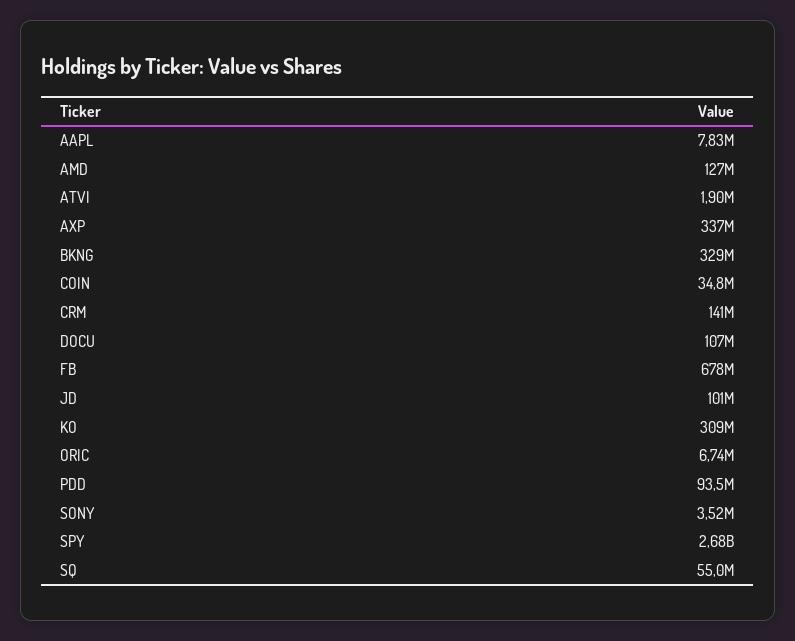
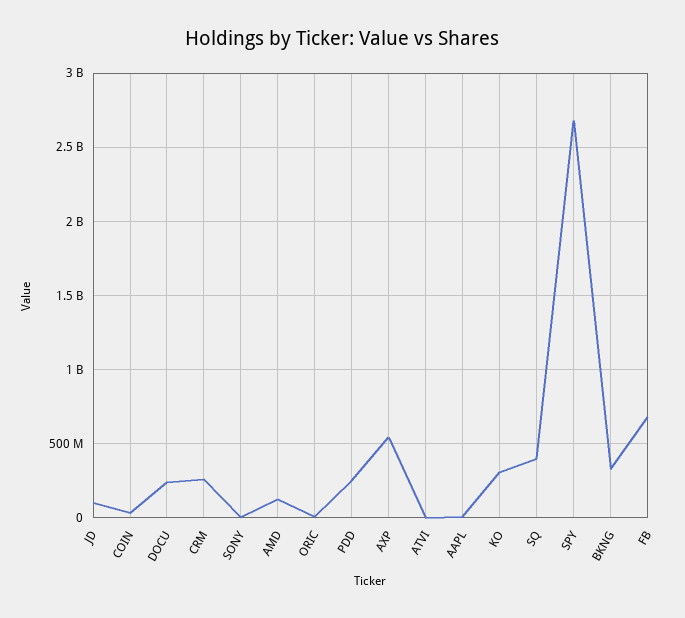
AXP: 337000000 -> 550000000
CRM: 141000000 -> 250000000
DOCU: 107000000 -> 250000000
PDD: 93500000 -> 250000000
SQ: 55000000 -> 400000000

